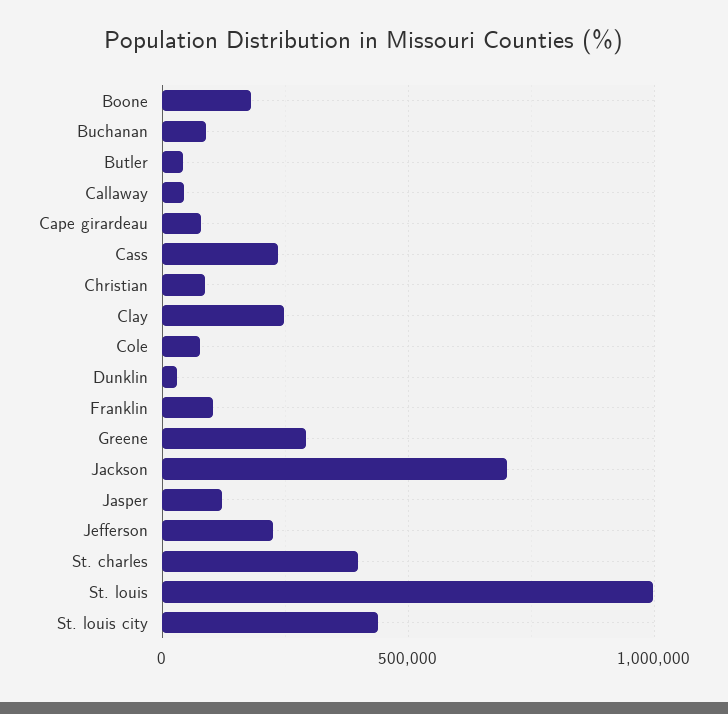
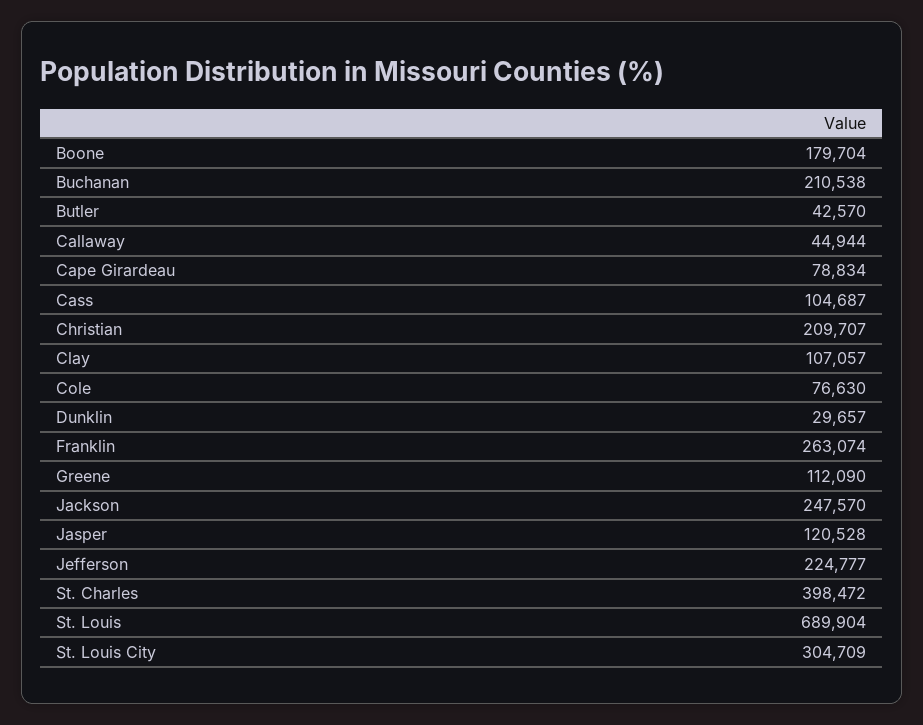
Buchanan: 100000 -> 210538
Cass: 250000 -> 104687
Christian: 100000 -> 209707
Clay: 250000 -> 107057
Franklin: 100000 -> 263074
Greene: 300000 -> 112090
Jackson: 700000 -> 247570
St. louis: 1000000 -> 689904
St. louis city: 450000 -> 304709

